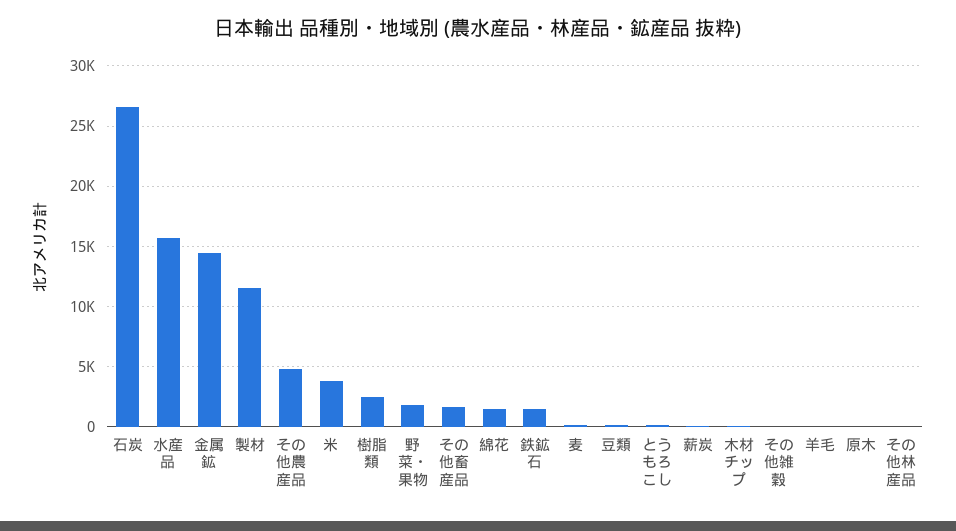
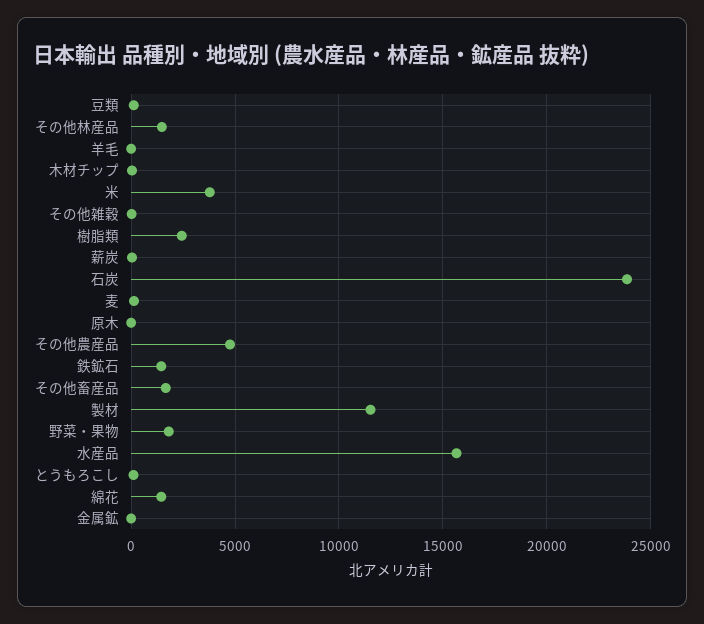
石炭: 26500 -> 24000
金属鉱: 14500 -> 0
その他林産品: 0 -> 1500

